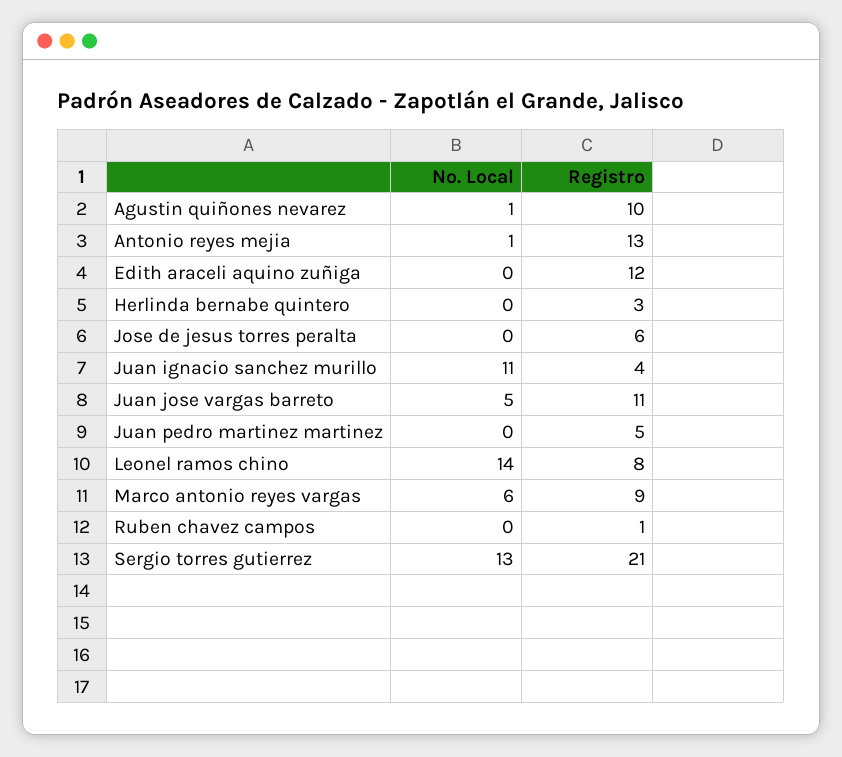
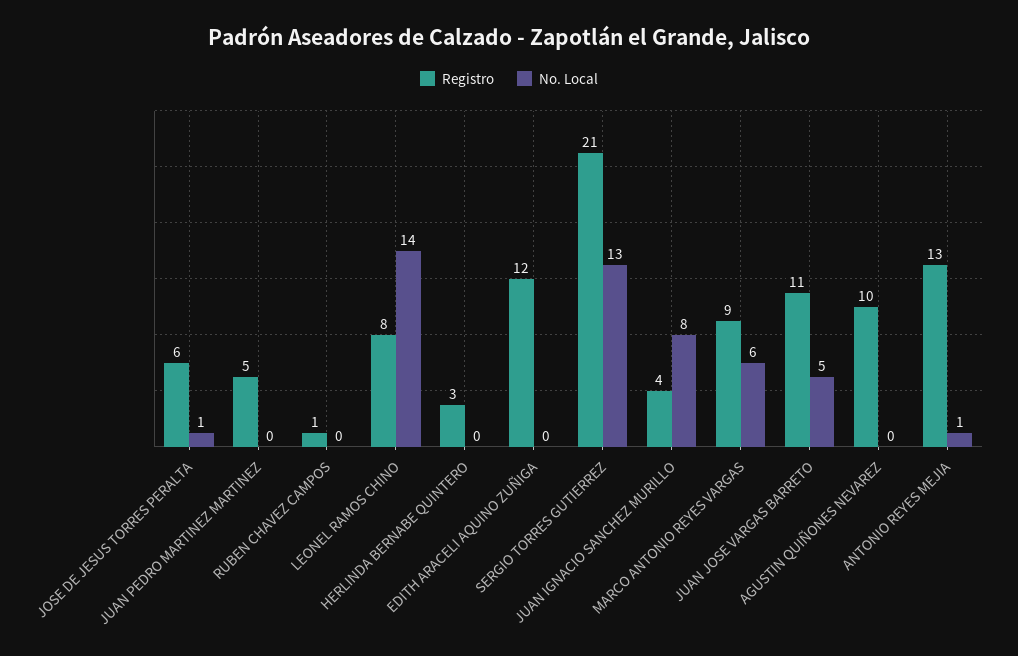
No. Local, Agustin quiñones nevarez: 1 -> 0
No. Local, Jose de jesus torres peralta: 0 -> 1
No. Local, Juan ignacio sanchez murillo: 11 -> 8

